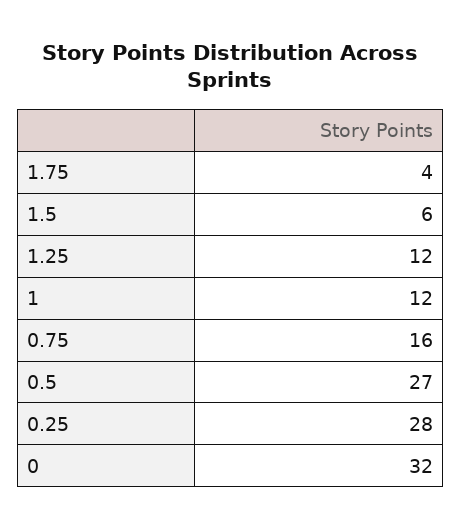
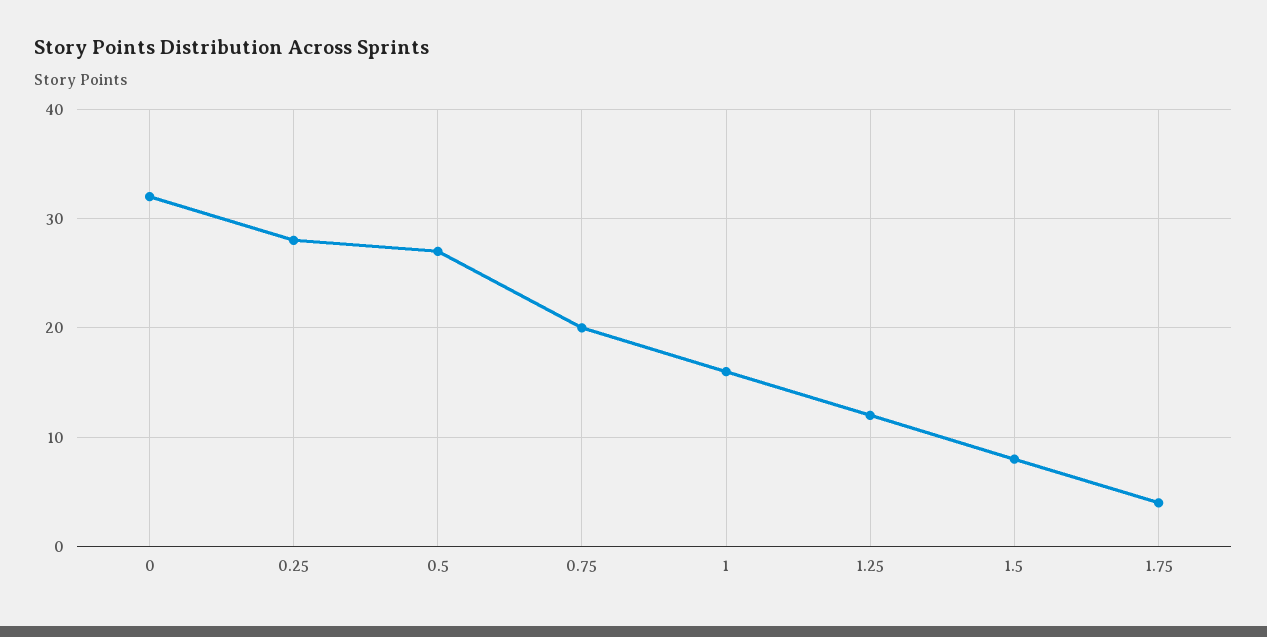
1.5: 6 -> 8
1: 12 -> 16
0.75: 16 -> 20

